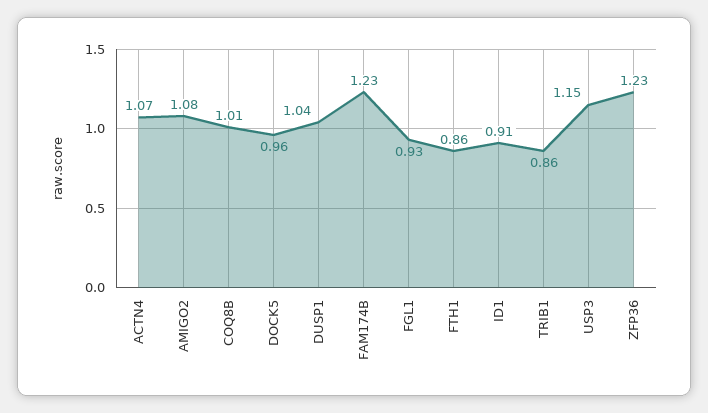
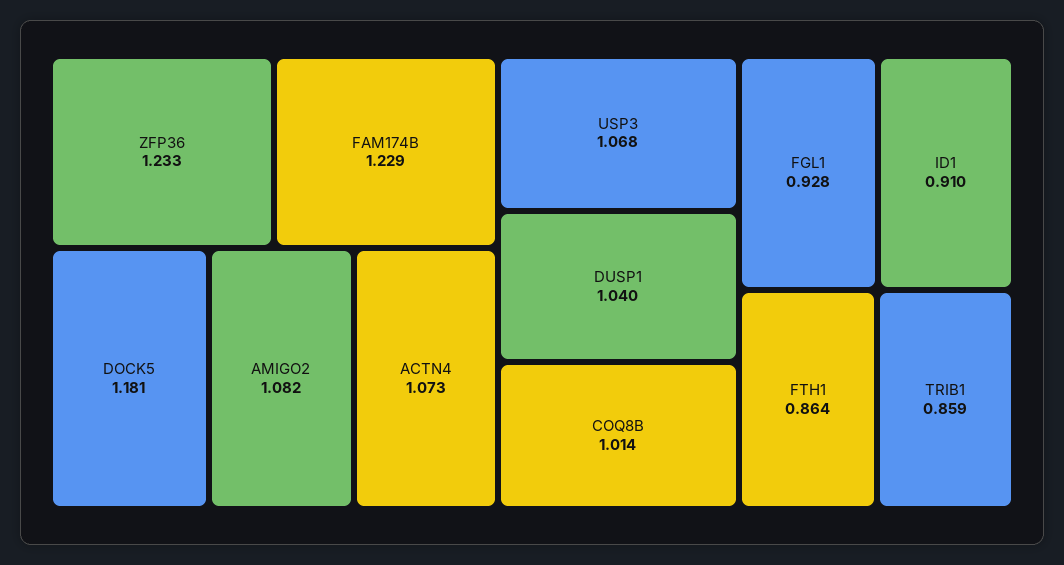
DOCK5: 0.96 -> 1.181
USP3: 1.15 -> 1.068

